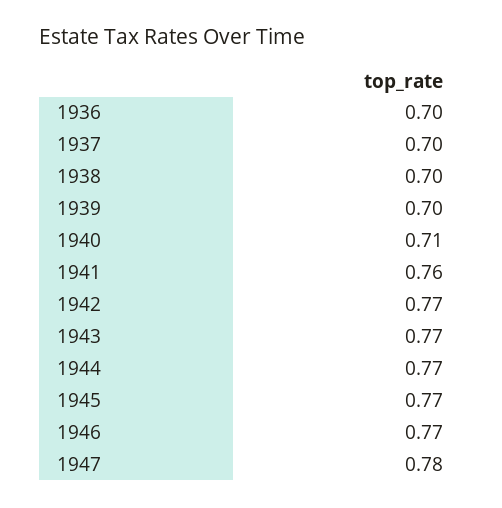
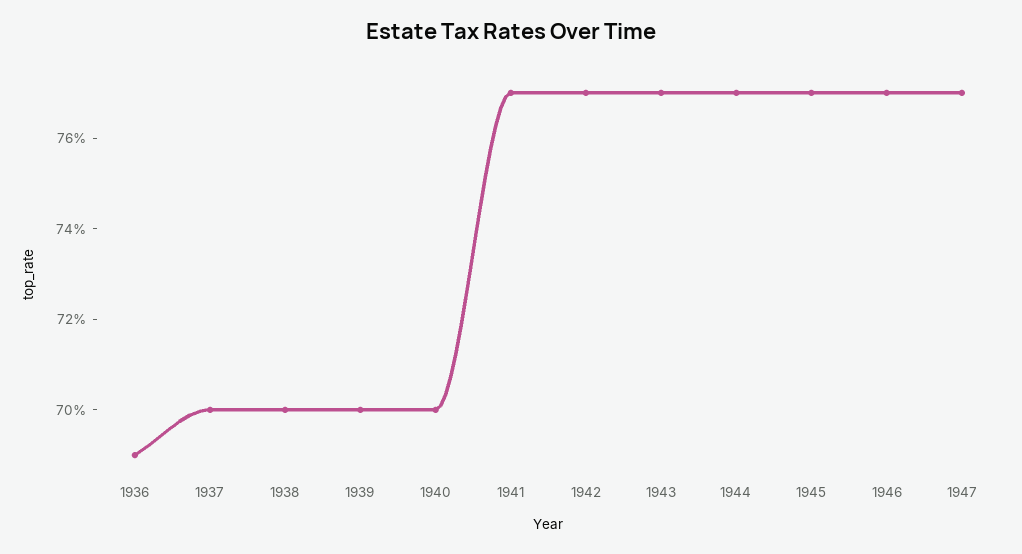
1936: 0.7 -> 0.69
1940: 0.71 -> 0.7
1941: 0.76 -> 0.77
1947: 0.78 -> 0.77

